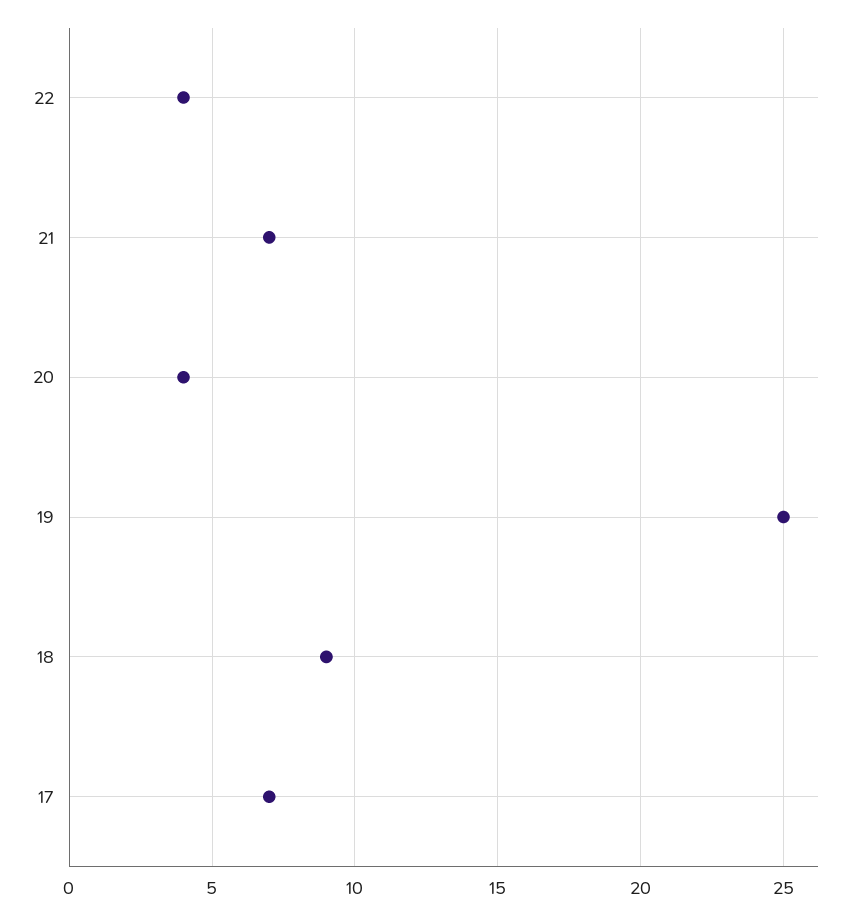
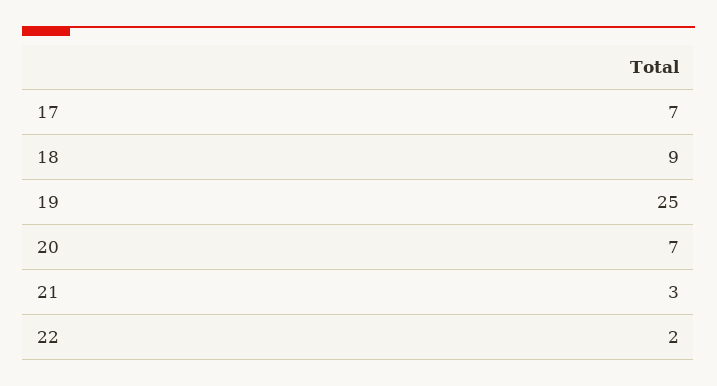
22: 4 -> 2
21: 7 -> 3
20: 4 -> 7

